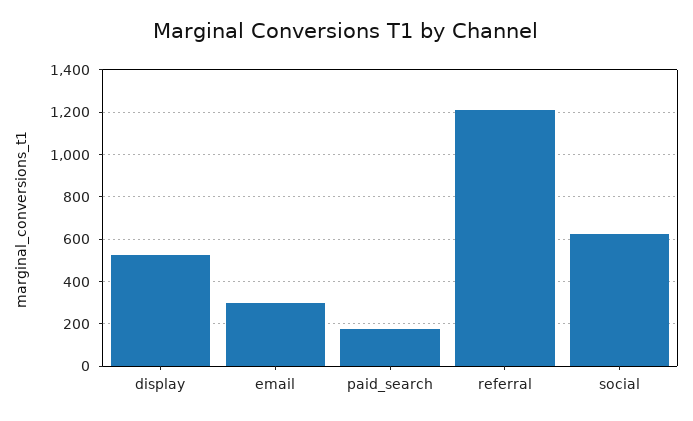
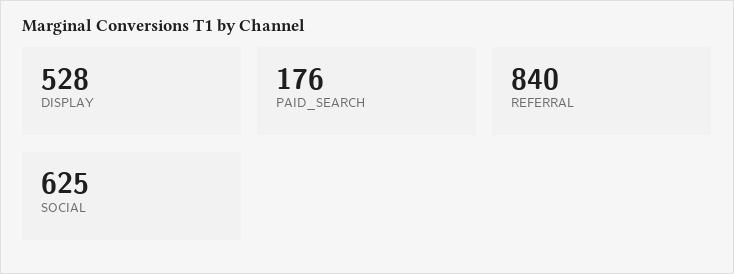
email: 300 -> none
referral: 1200 -> 840

